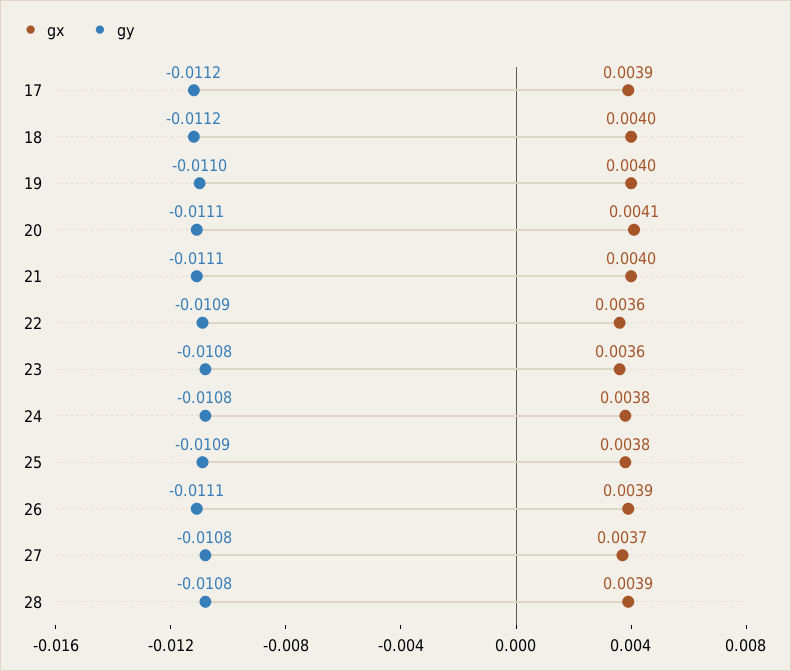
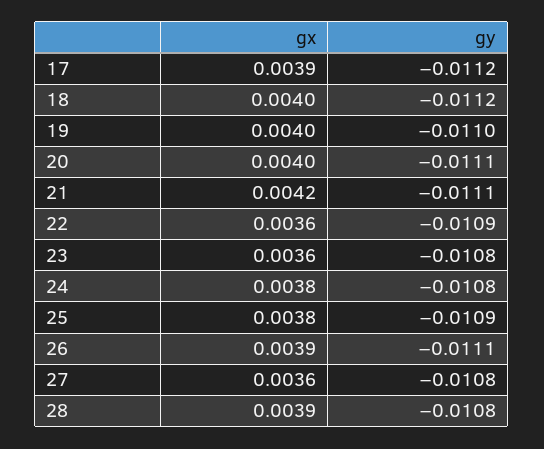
gx, 20: 0.0041 -> 0.004
gx, 21: 0.004 -> 0.0042
gx, 27: 0.0037 -> 0.0036

